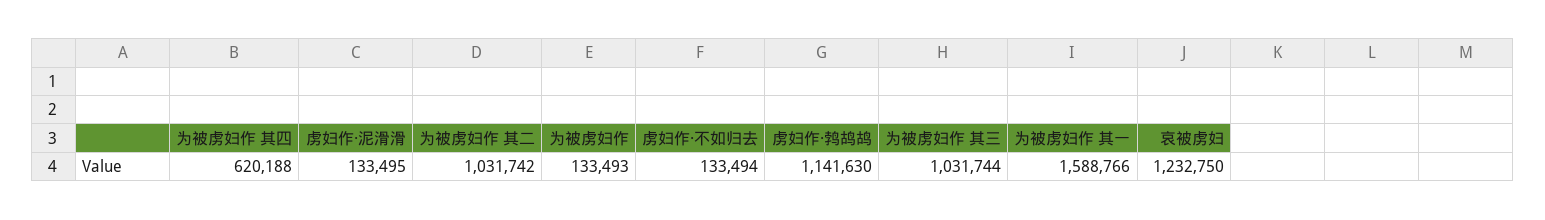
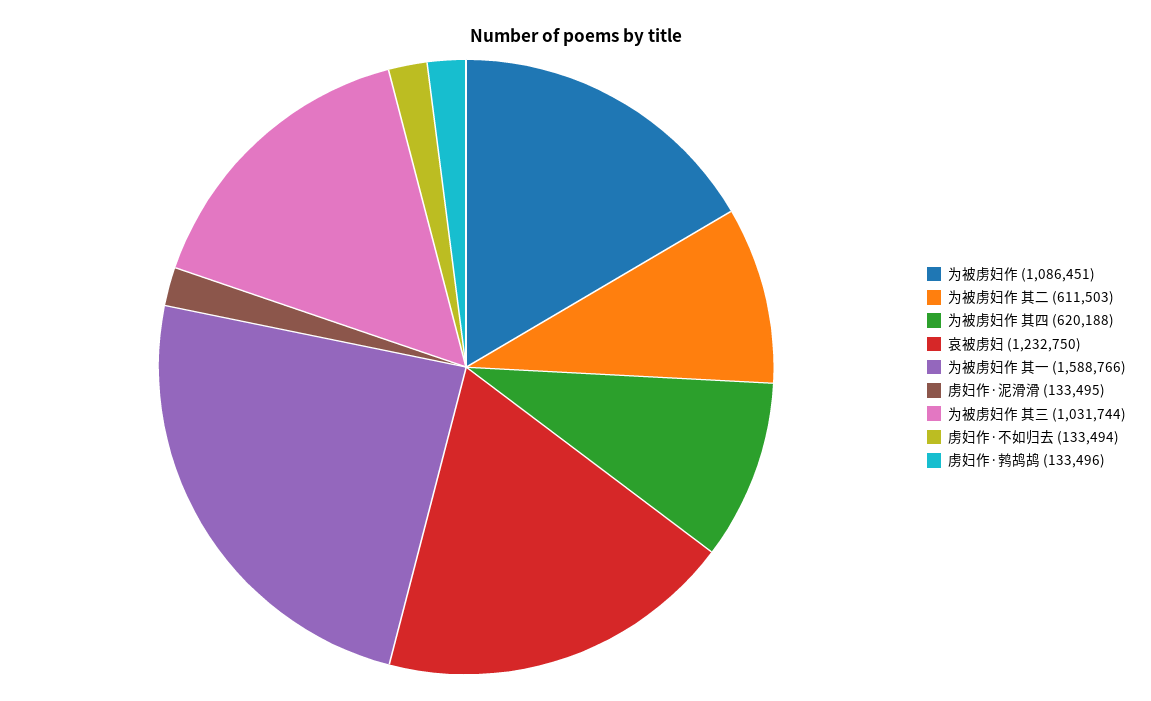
为被虏妇作 其二: 1031742 -> 611503
为被虏妇作: 133493 -> 1086451
虏妇作·鹁鸪鸪: 1141630 -> 133496

